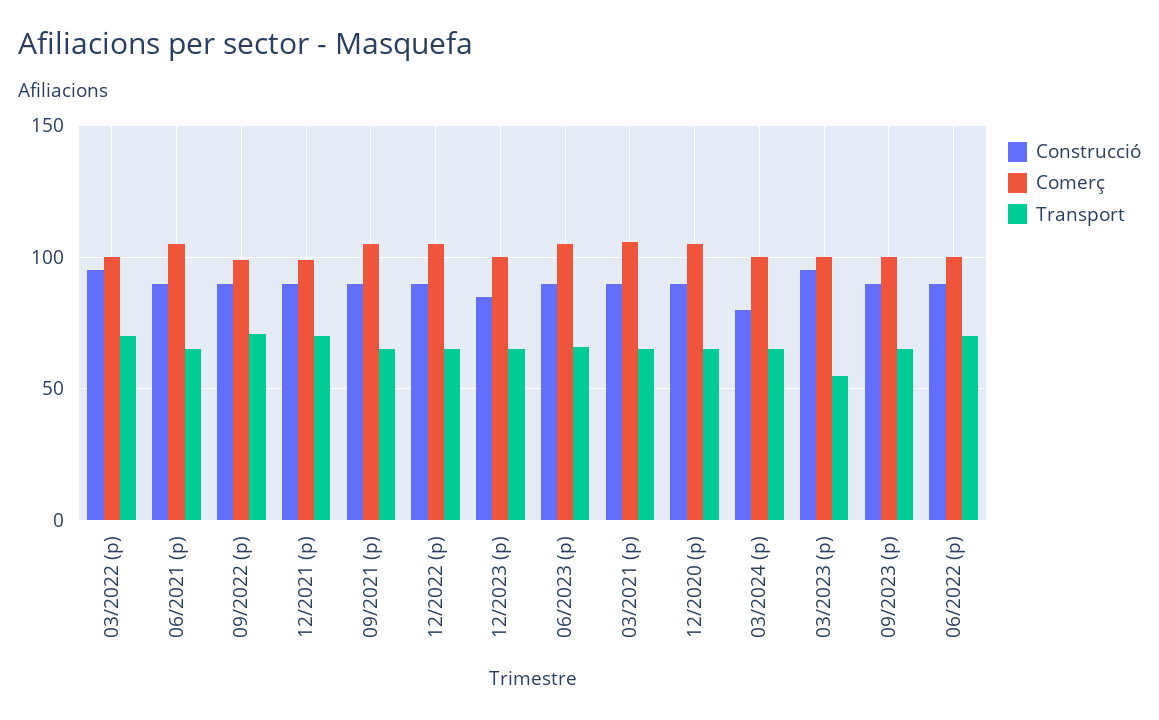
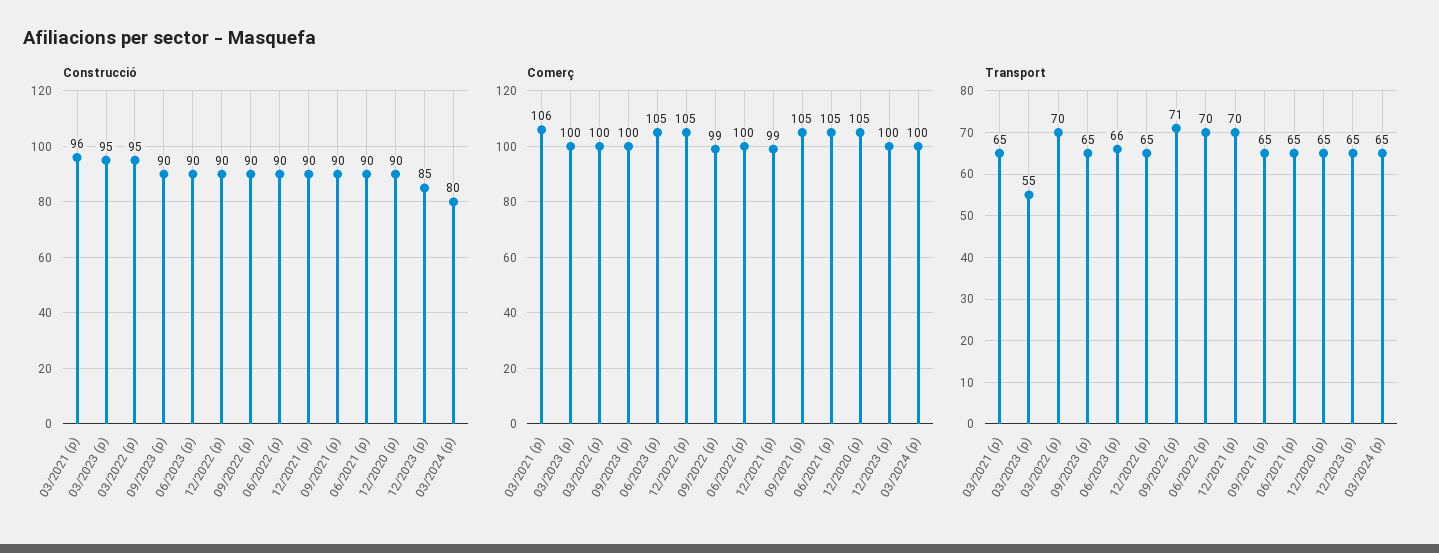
Construcció, 03/2021 (p): 90 -> 96

